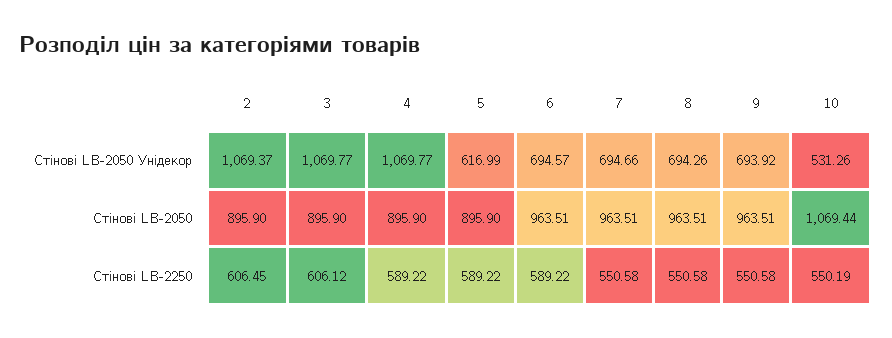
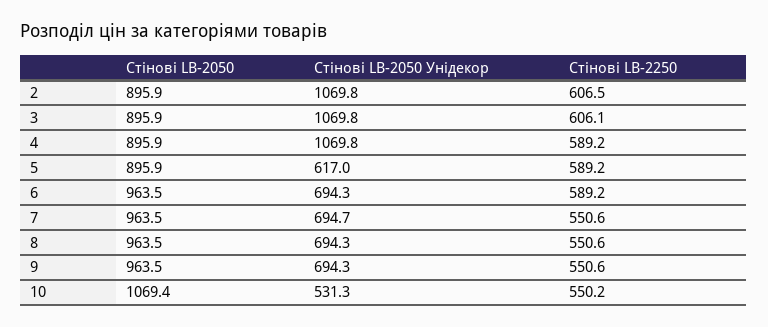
2, Стінові LB-2050 Унідекор: 1069.37 -> 1069.8
6, Стінові LB-2050 Унідекор: 694.57 -> 694.3
9, Стінові LB-2050 Унідекор: 693.92 -> 694.3

